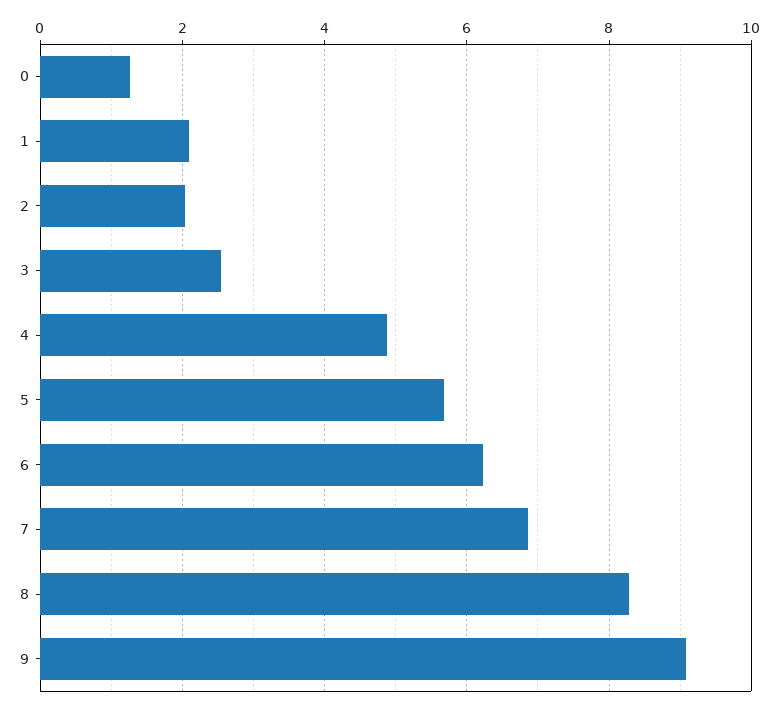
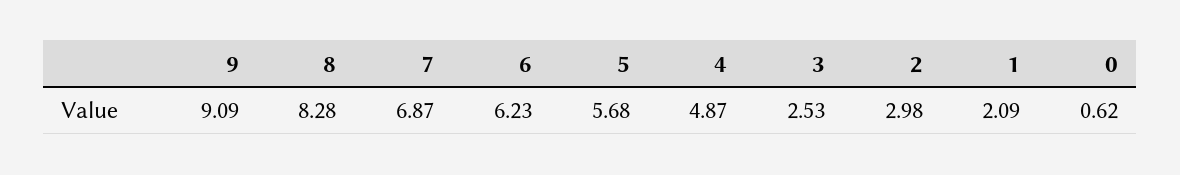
0: 1.2 -> 0.62
2: 2 -> 2.98

